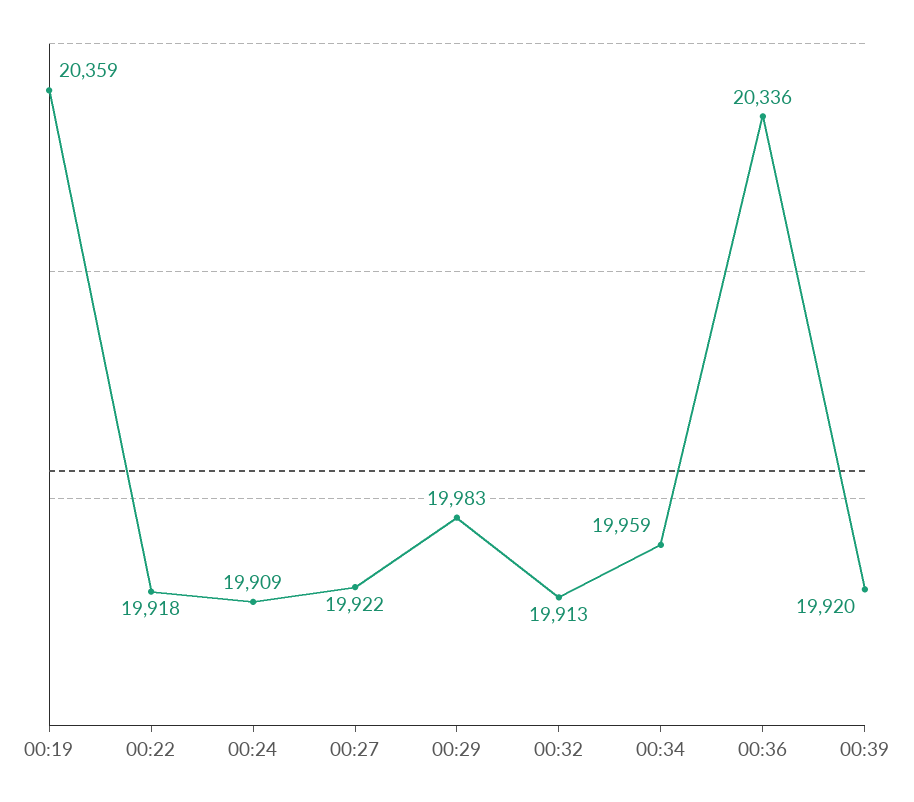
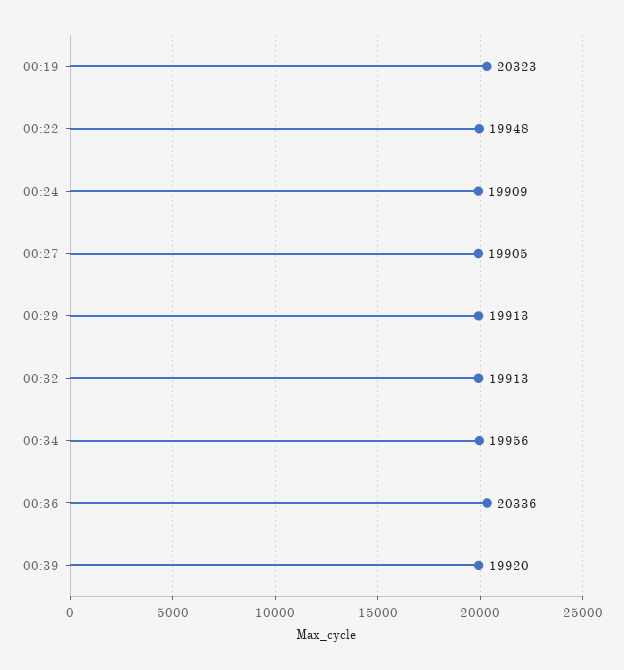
00:19: 20359 -> 20323
00:22: 19918 -> 19948
00:27: 19922 -> 19905
00:29: 19983 -> 19913
00:34: 19959 -> 19956

